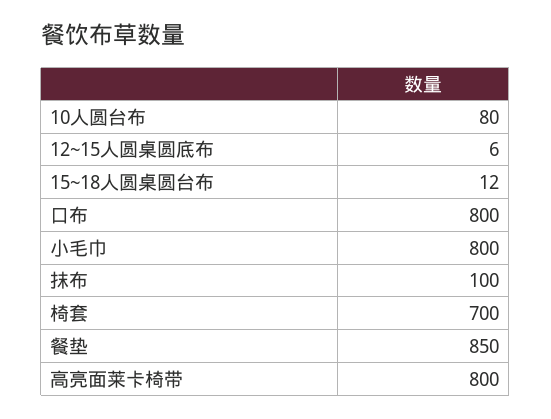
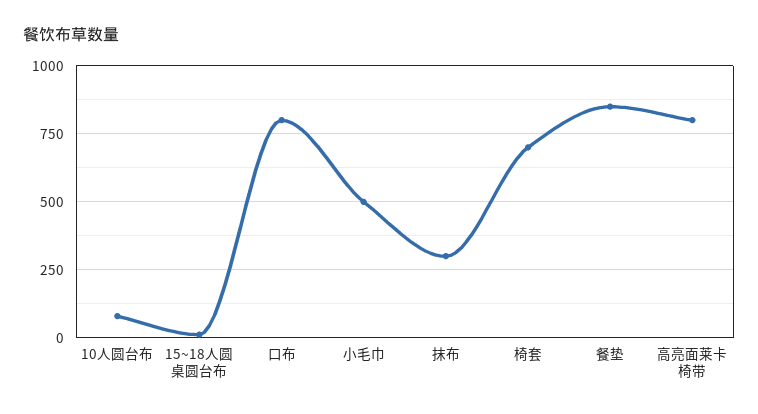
12~15人圆桌圆底布: 6 -> none
小毛巾: 800 -> 500
抹布: 100 -> 300

